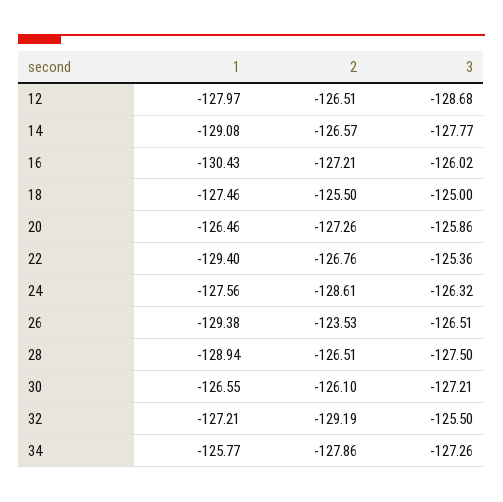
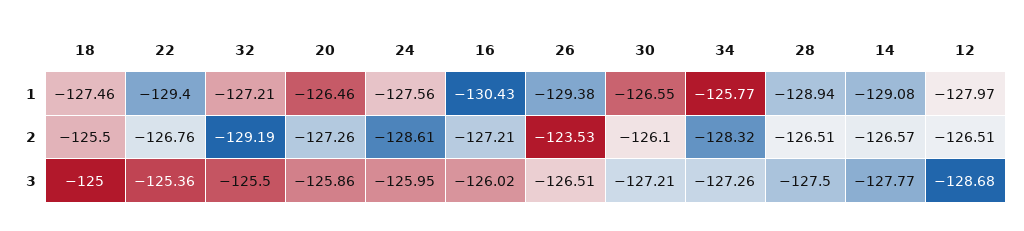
3, 24: -126.32 -> -125.95
2, 34: -127.86 -> -128.32

